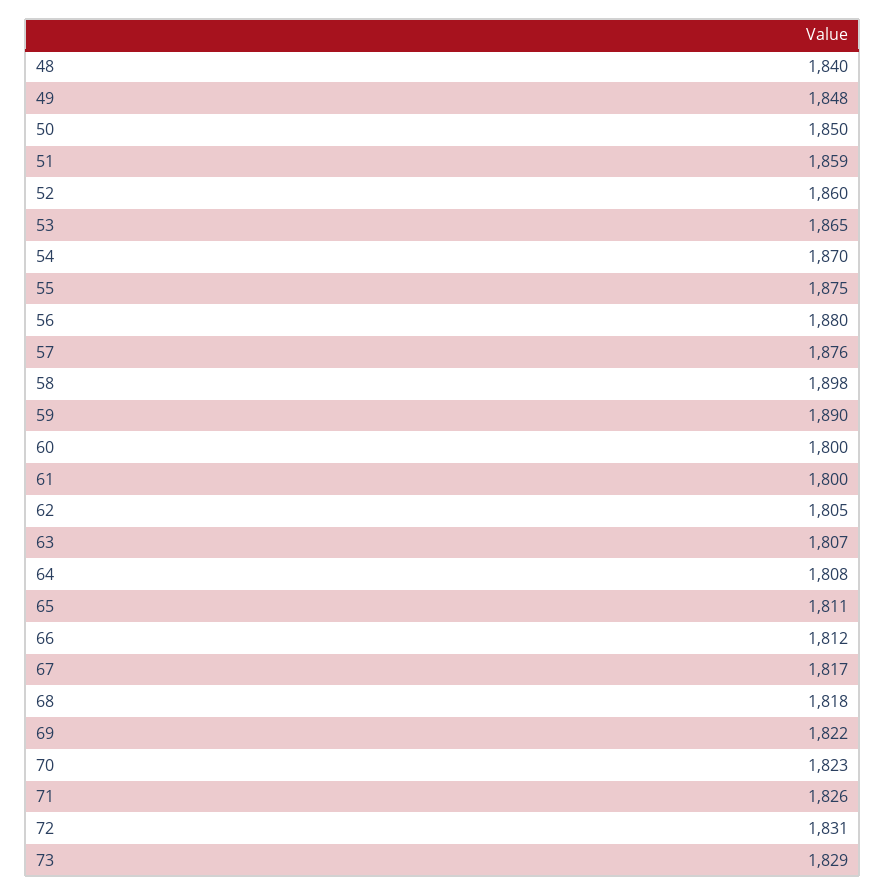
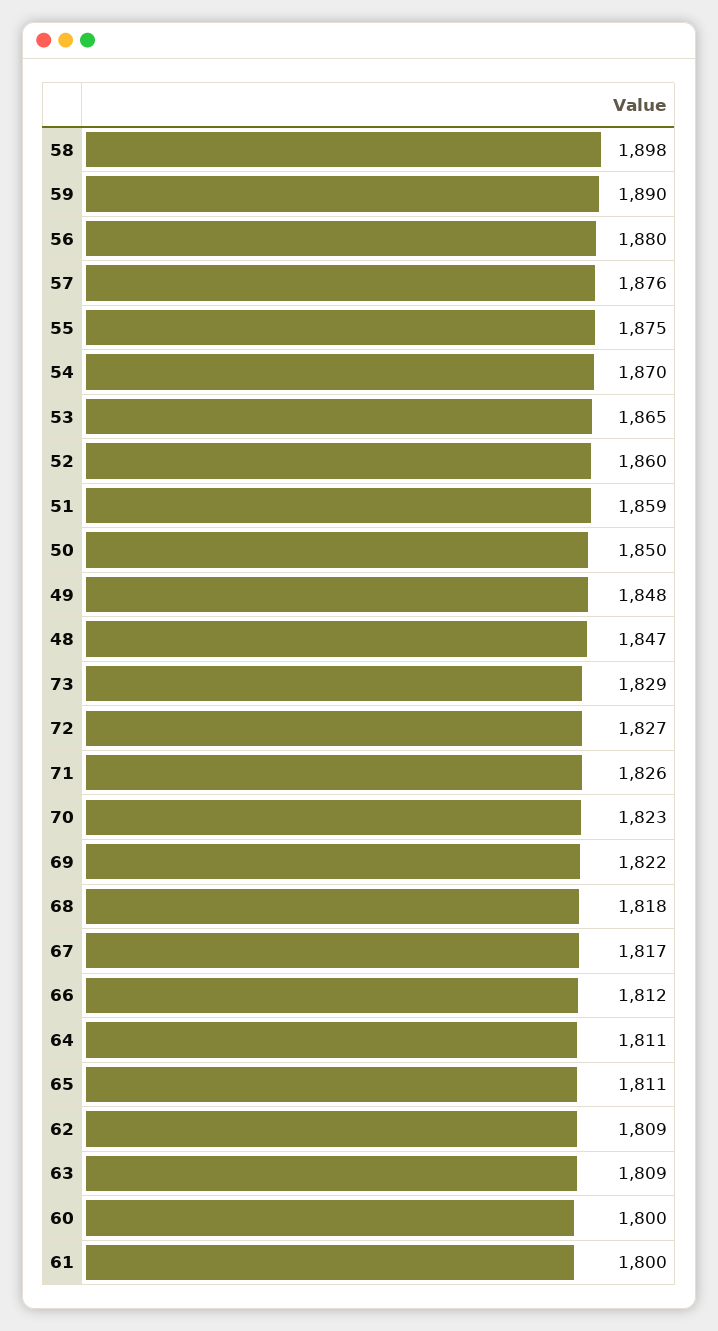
48: 1840 -> 1847
62: 1805 -> 1809
63: 1807 -> 1809
64: 1808 -> 1811
72: 1831 -> 1827

